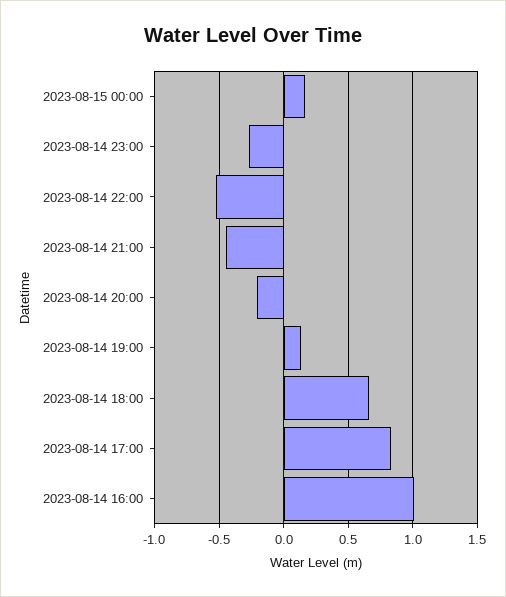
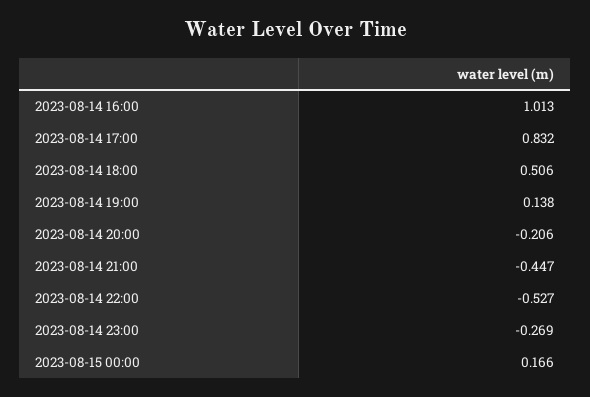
2023-08-14 18:00: 0.65 -> 0.506

